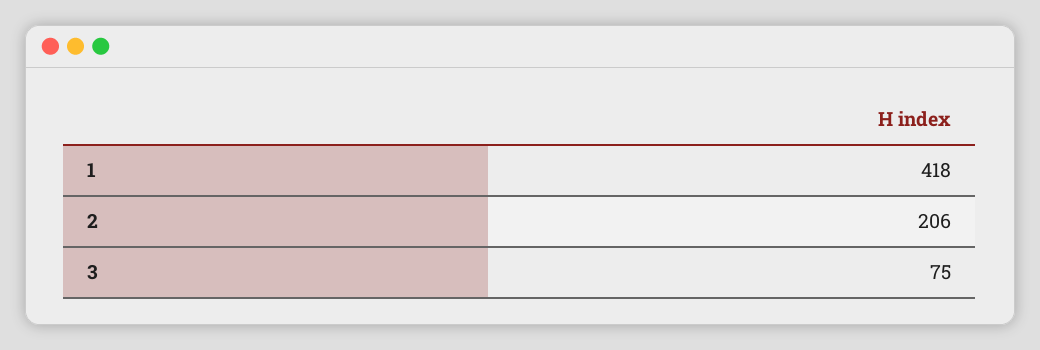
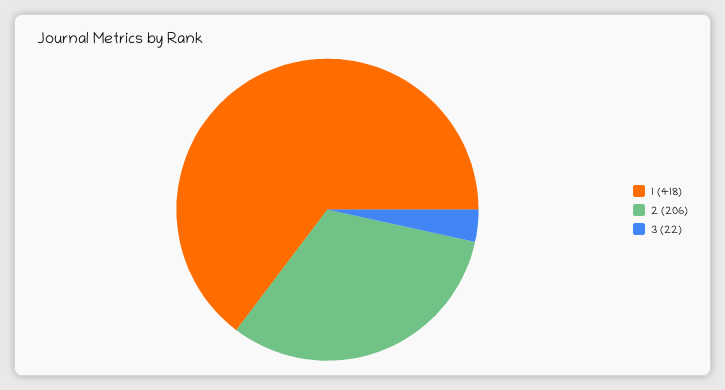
3: 75 -> 22

